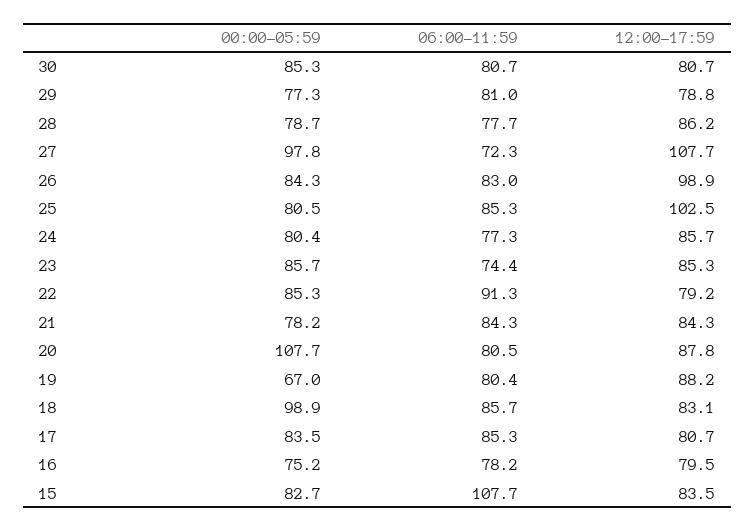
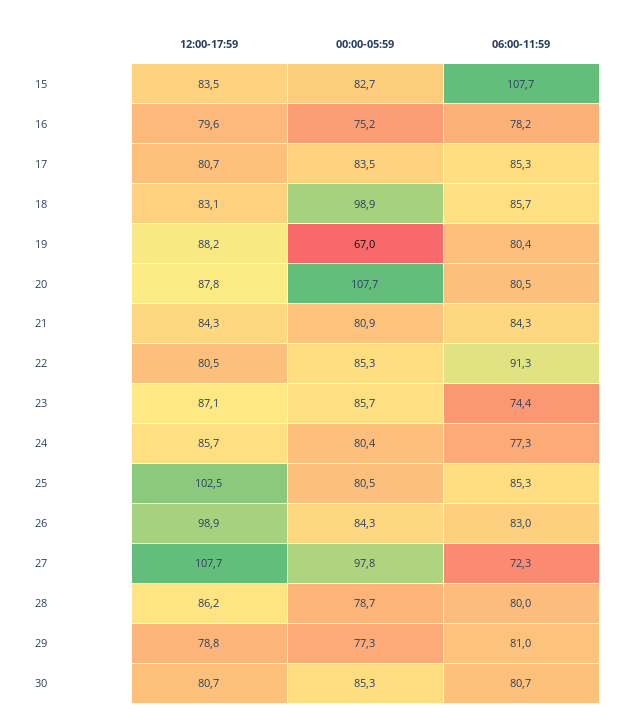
06:00-11:59, 28: 77.7 -> 80
12:00-17:59, 23: 85.3 -> 87.1
12:00-17:59, 22: 79.2 -> 80.5
00:00-05:59, 21: 78.2 -> 80.9
12:00-17:59, 16: 79.5 -> 79.6

